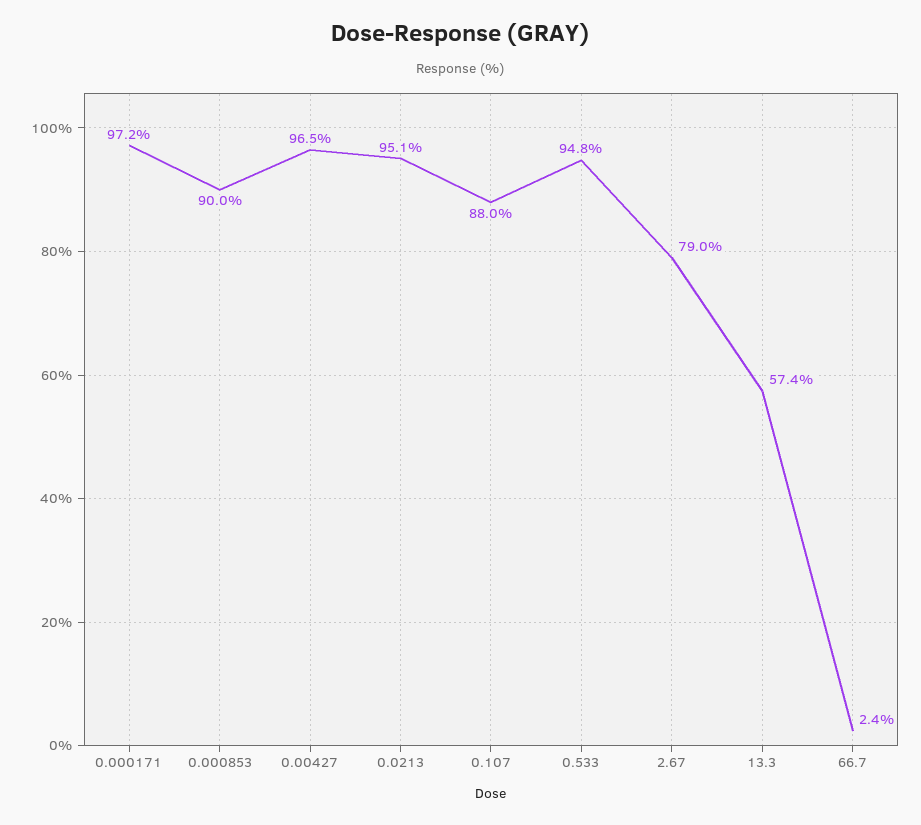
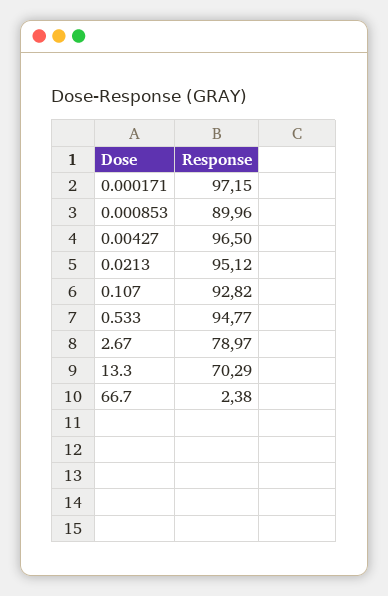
0.107: 88 -> 92.82
13.3: 57.4 -> 70.29

